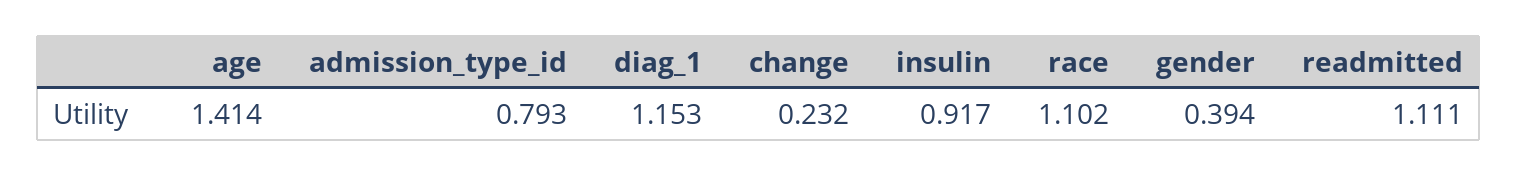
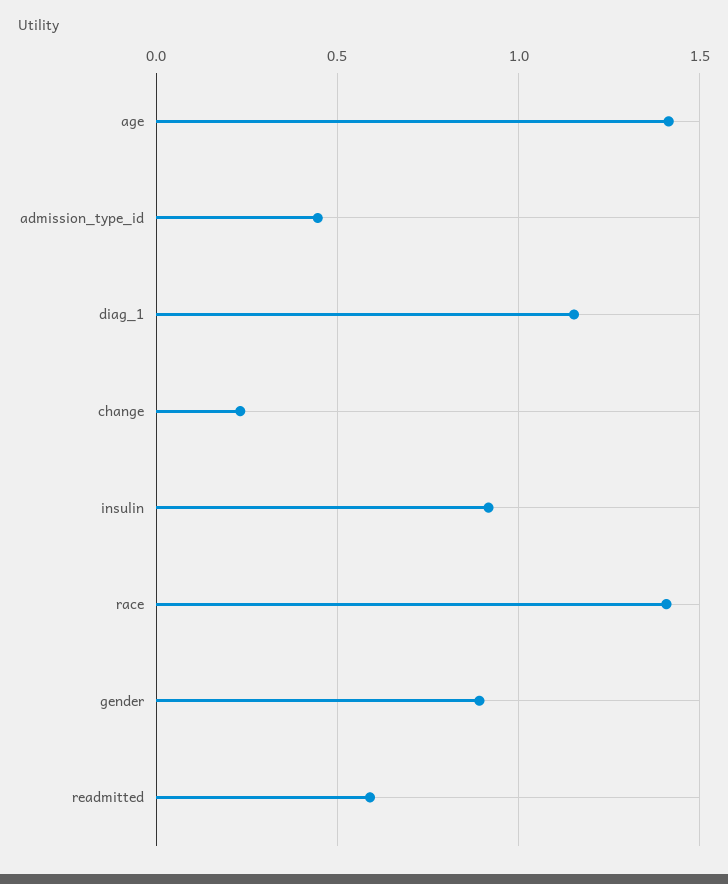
admission_type_id: 0.793 -> 0.45
race: 1.102 -> 1.4
gender: 0.394 -> 0.9
readmitted: 1.111 -> 0.6

